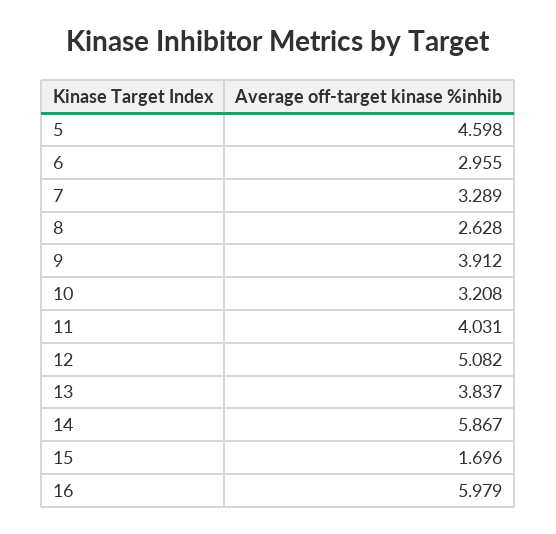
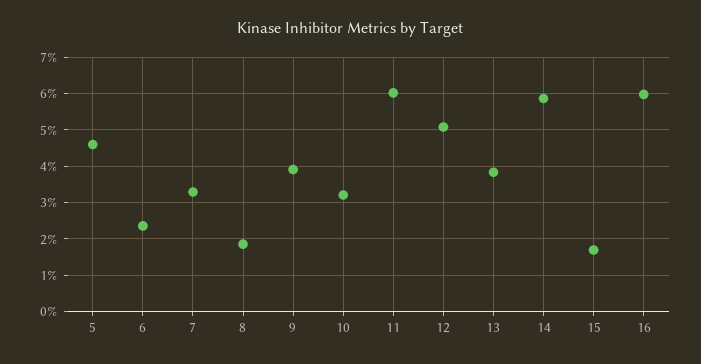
6: 2.955 -> 2.4
8: 2.628 -> 1.8
11: 4.031 -> 6

